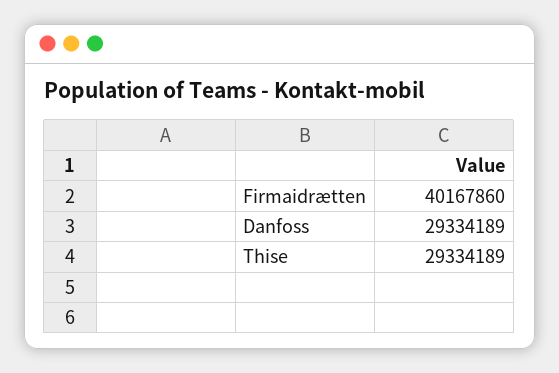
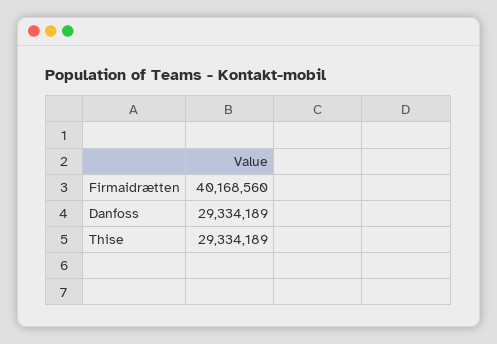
Firmaidrætten: 40167860 -> 40168560

